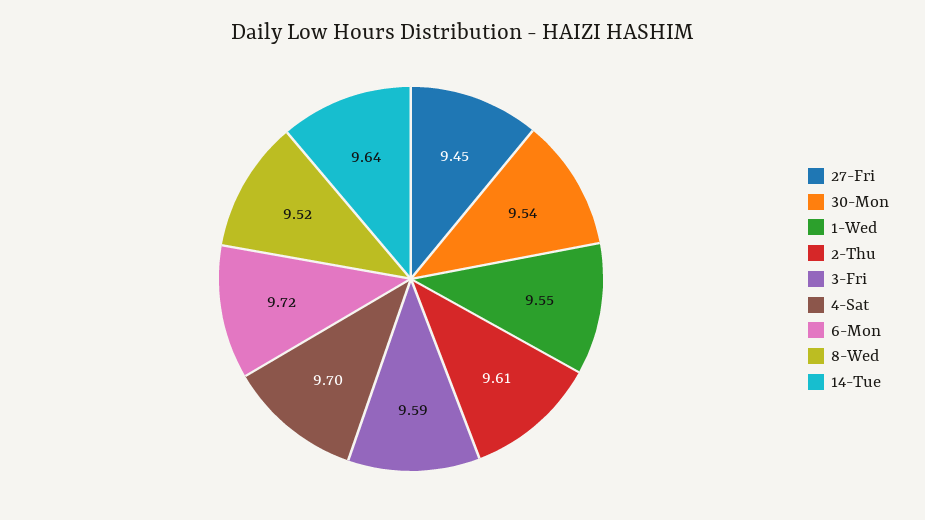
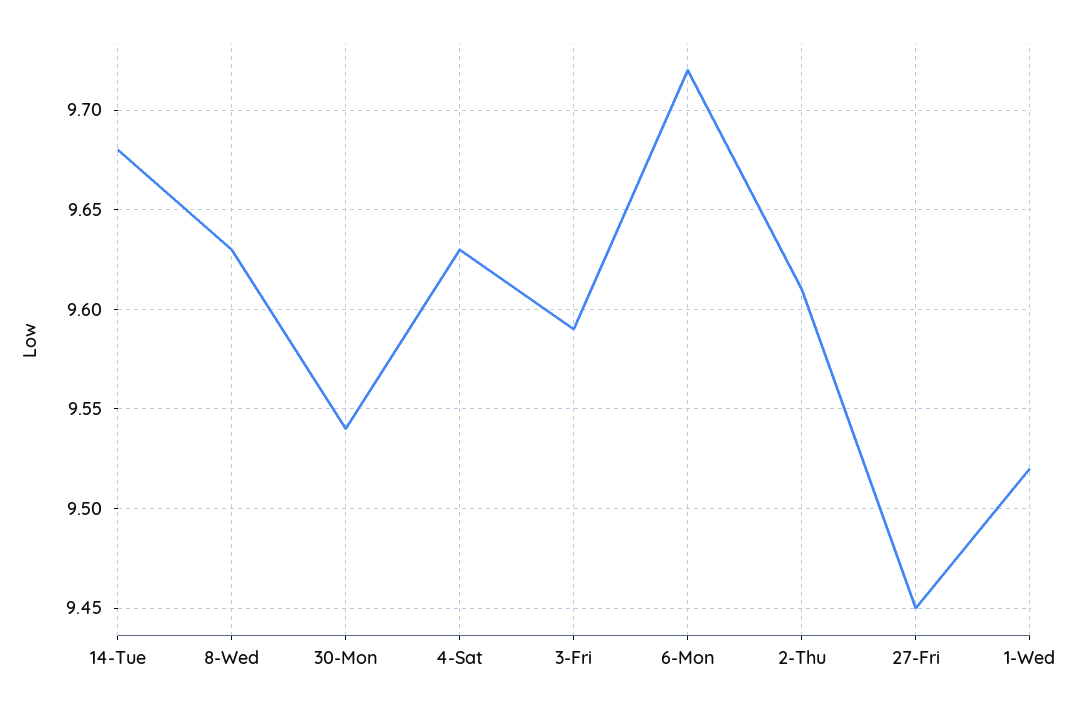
1-Wed: 9.55 -> 9.52
4-Sat: 9.7 -> 9.63
8-Wed: 9.52 -> 9.63
14-Tue: 9.64 -> 9.68

